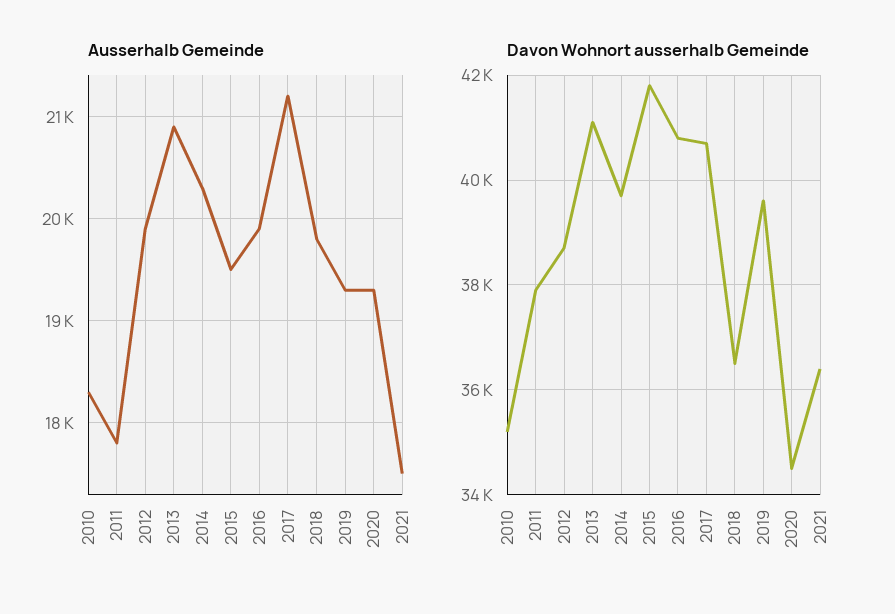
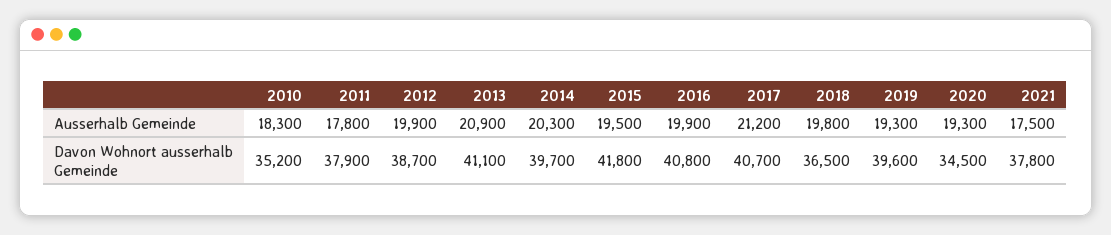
Davon Wohnort ausserhalb Gemeinde, 2021: 36400 -> 37800

